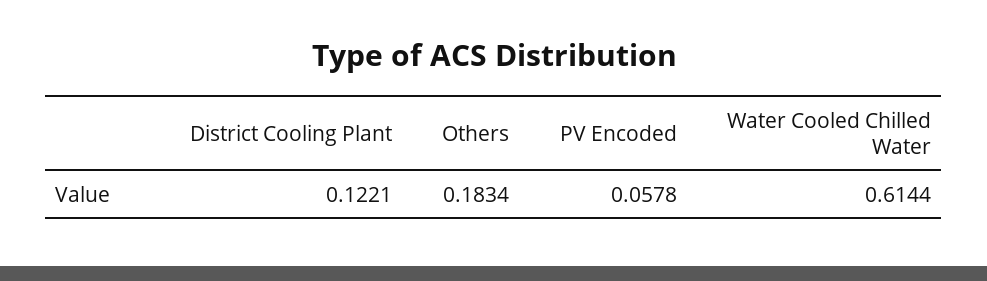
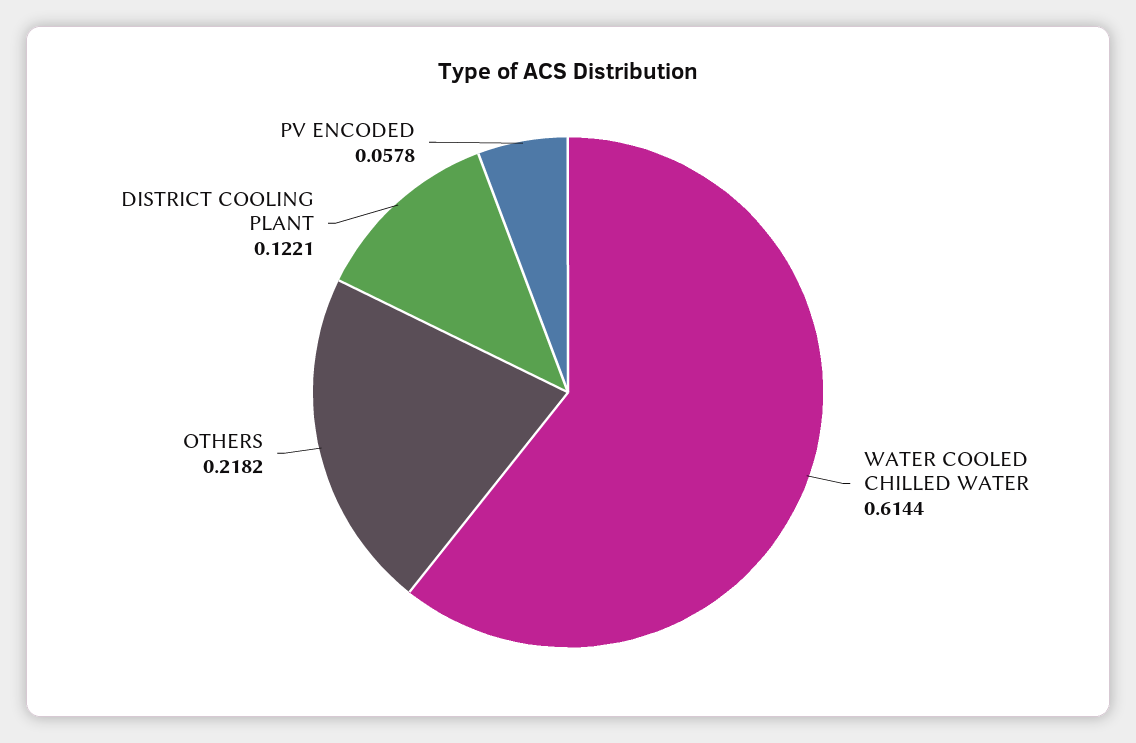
Others: 0.1834 -> 0.2182

